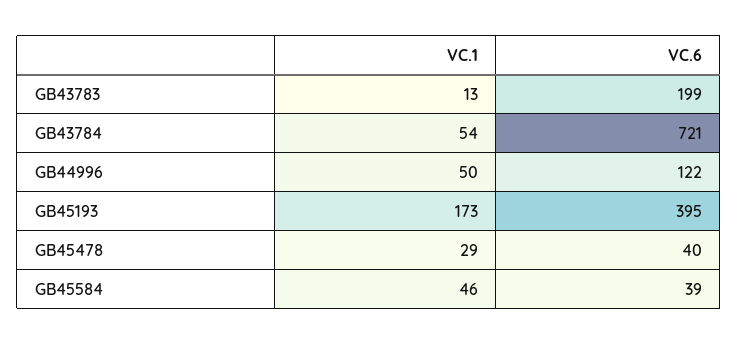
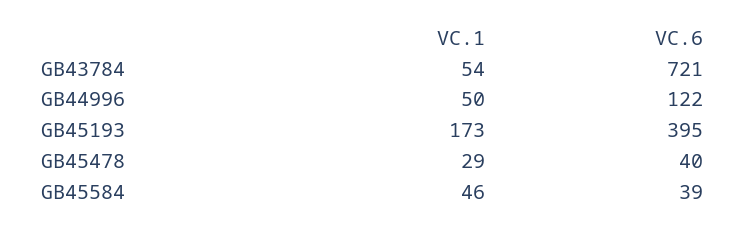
VC.1, GB43783: 13 -> none
VC.6, GB43783: 199 -> none

